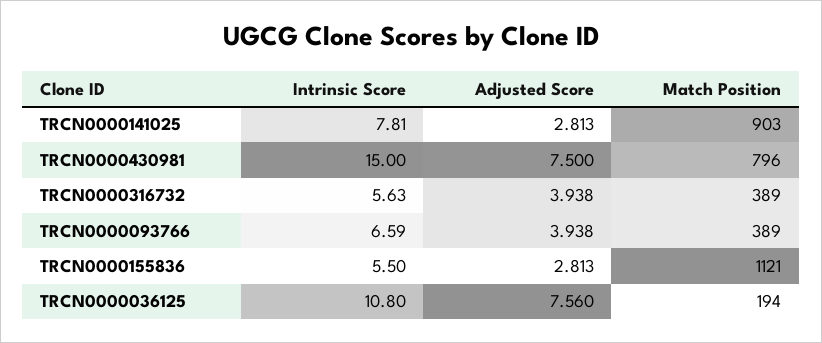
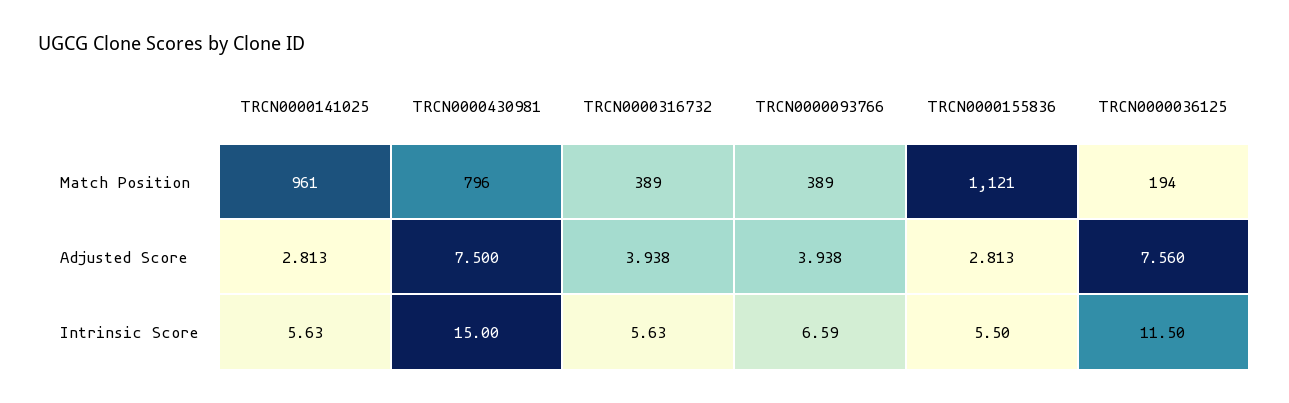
Intrinsic Score, TRCN0000141025: 7.81 -> 5.63
Match Position, TRCN0000141025: 903 -> 961
Intrinsic Score, TRCN0000036125: 10.8 -> 11.5

